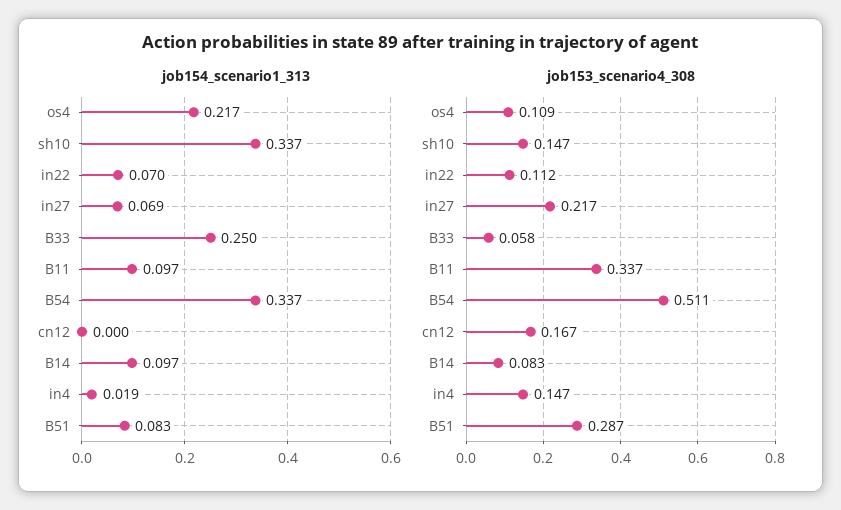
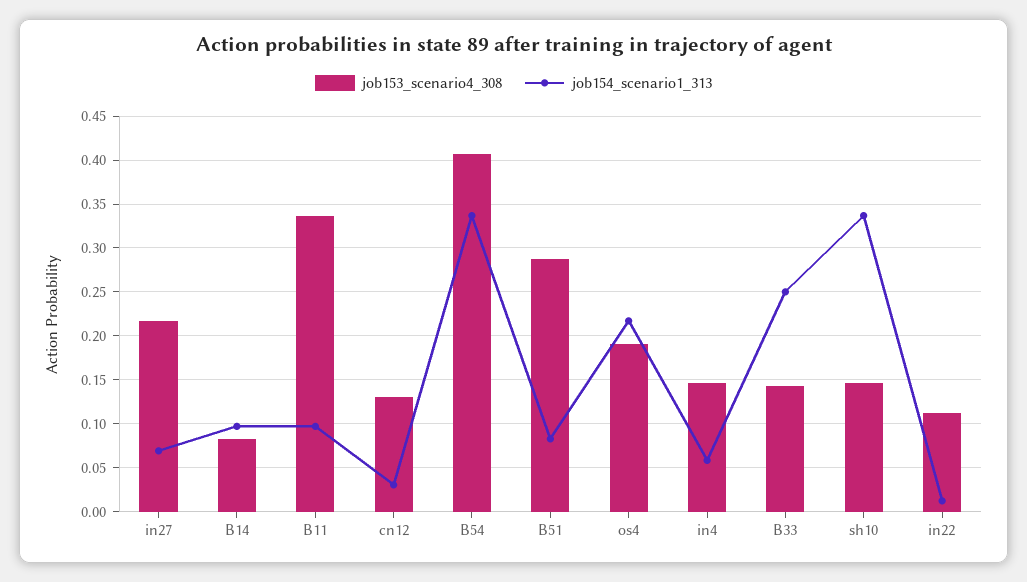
job154_scenario1_313, in22: 0.07 -> 0.01
job154_scenario1_313, cn12: 0 -> 0.03
job154_scenario1_313, in4: 0.019 -> 0.06
job153_scenario4_308, os4: 0.109 -> 0.19
job153_scenario4_308, B33: 0.058 -> 0.14
job153_scenario4_308, B54: 0.511 -> 0.41
job153_scenario4_308, cn12: 0.167 -> 0.13

